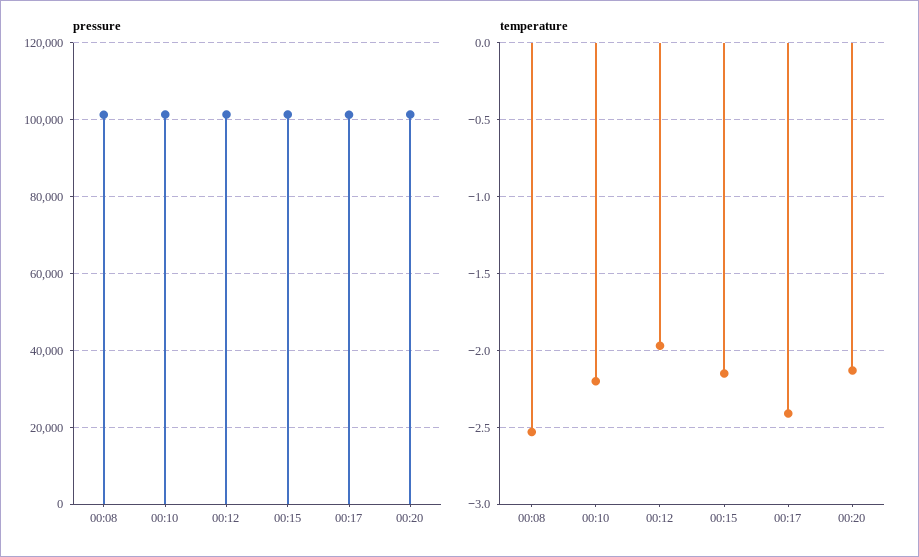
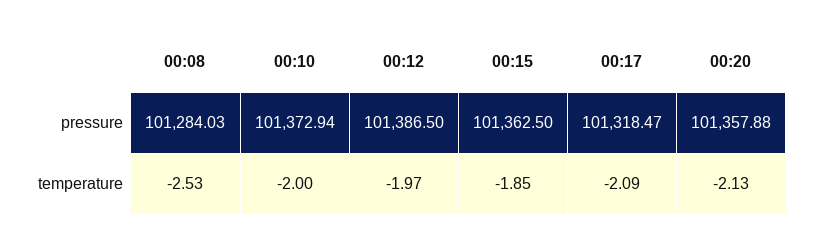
temperature, 00:10: -2.2 -> -2
temperature, 00:15: -2.15 -> -1.85
temperature, 00:17: -2.4 -> -2.09

